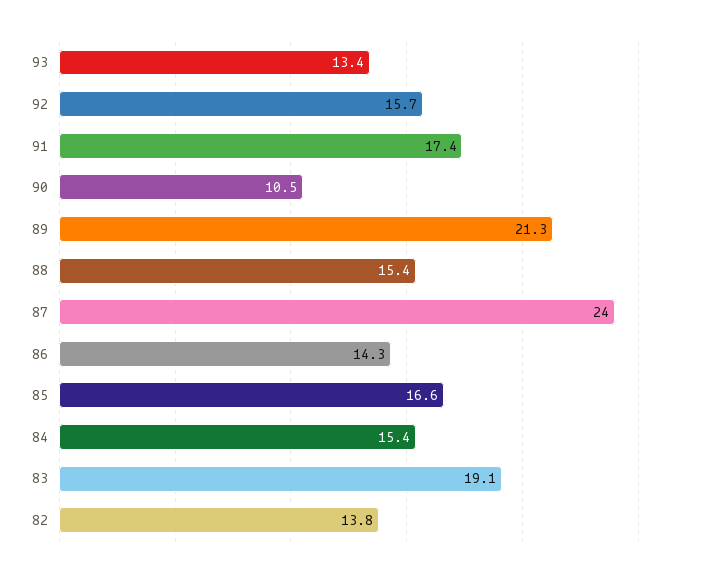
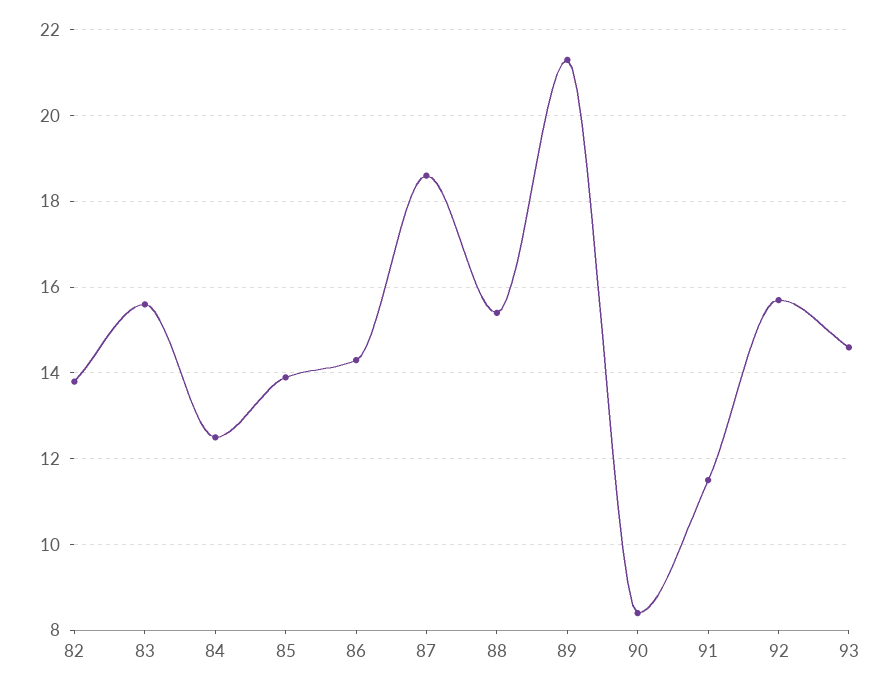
93: 13.4 -> 14.5
91: 17.4 -> 11.5
90: 10.5 -> 8.5
87: 24 -> 18.5
85: 16.6 -> 14
84: 15.4 -> 12.5
83: 19.1 -> 15.5

